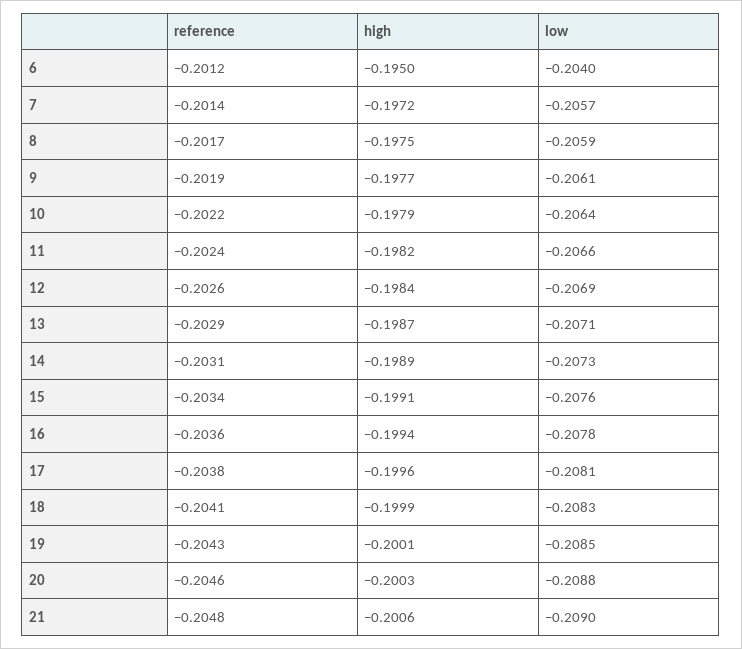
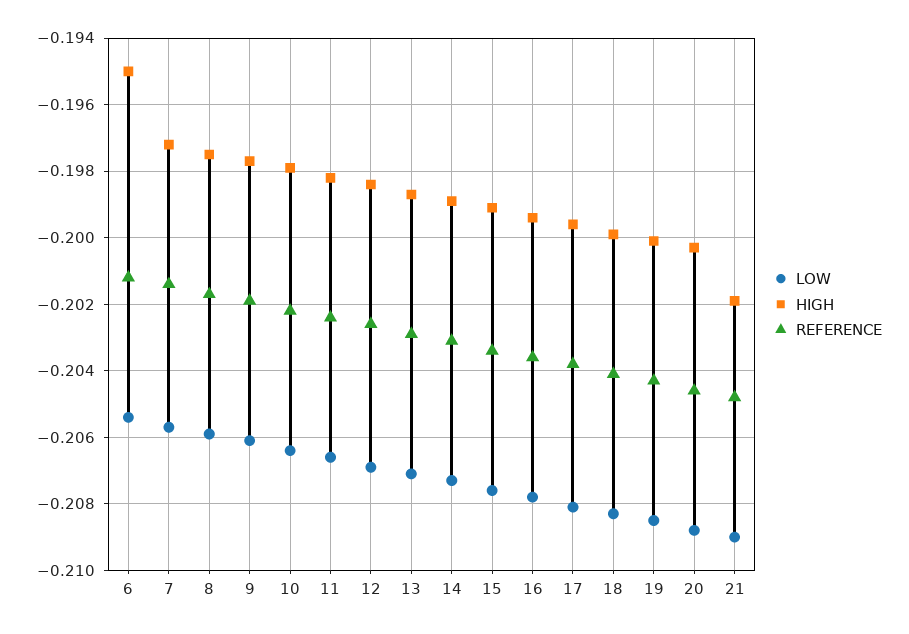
low, 6: -0.204 -> -0.2055
high, 21: -0.2006 -> -0.202

